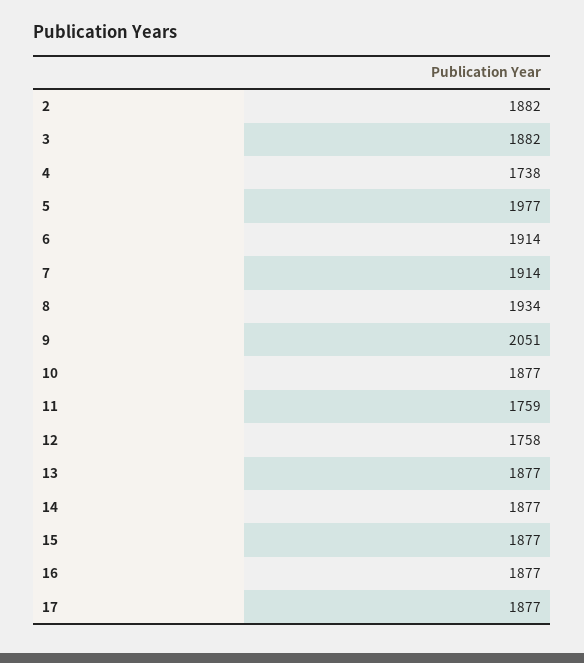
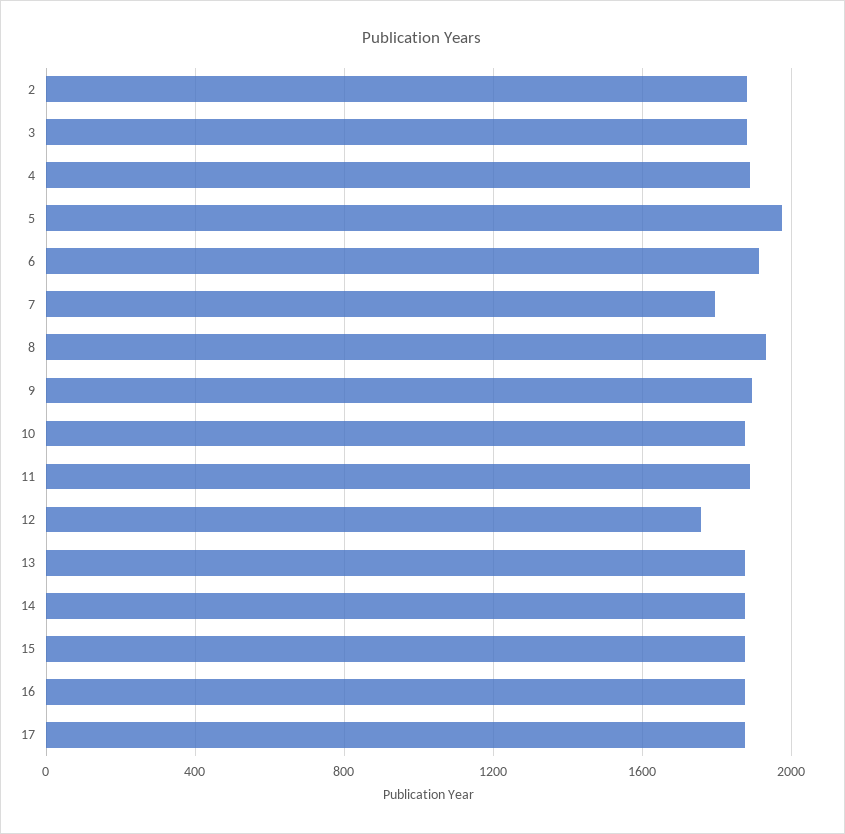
4: 1738 -> 1900
7: 1914 -> 1800
9: 2051 -> 1900
11: 1759 -> 1900

